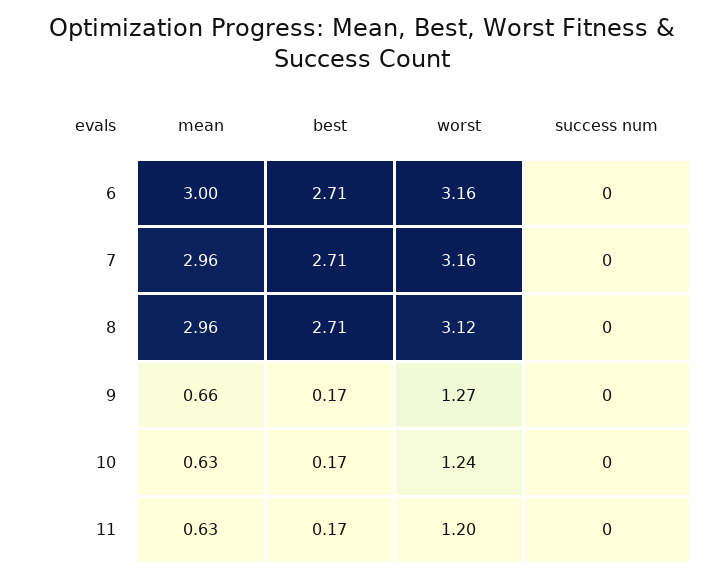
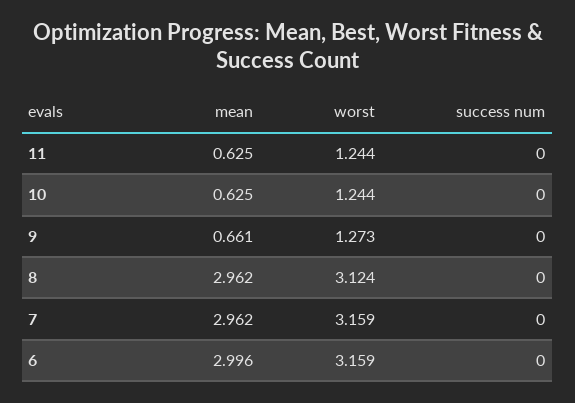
best, 6: 2.71 -> none
best, 7: 2.71 -> none
best, 8: 2.71 -> none
best, 9: 0.17 -> none
best, 10: 0.17 -> none
best, 11: 0.17 -> none
worst, 11: 1.2 -> 1.244

